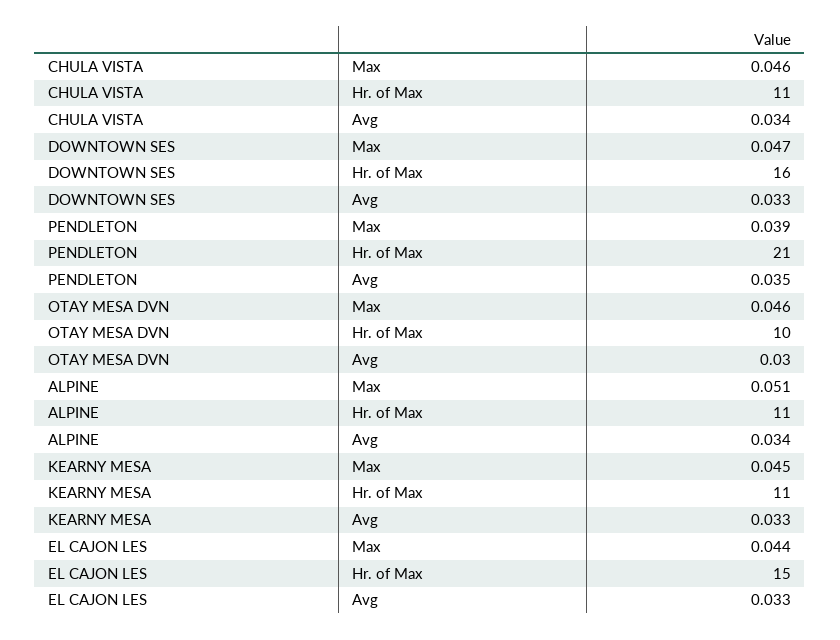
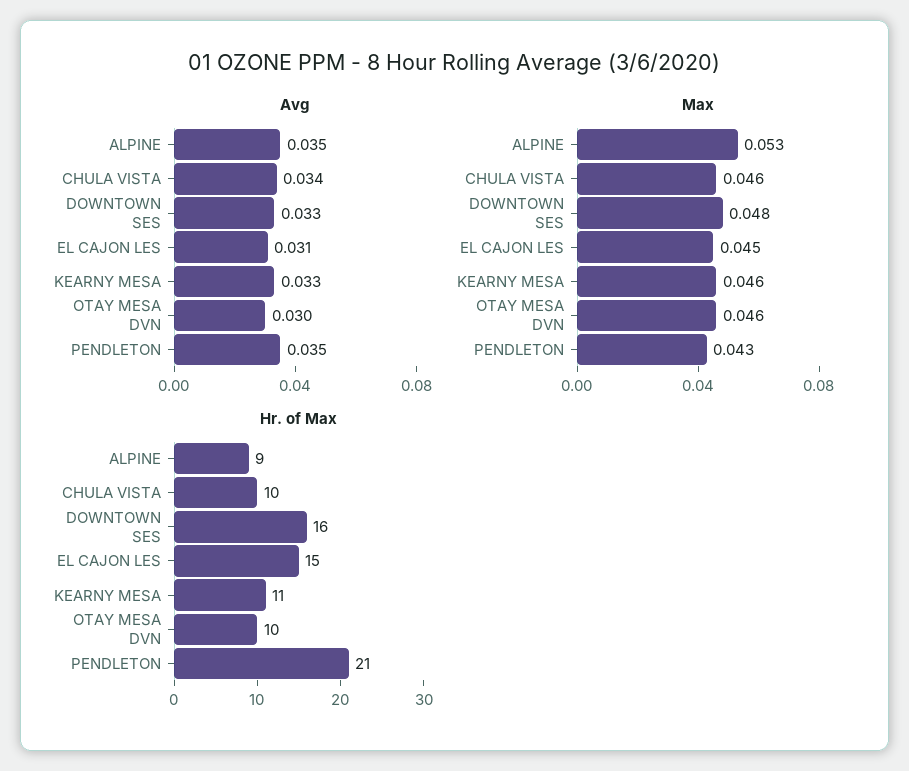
Hr. of Max, CHULA VISTA: 11 -> 10
Max, DOWNTOWN SES: 0.047 -> 0.048
Max, PENDLETON: 0.039 -> 0.043
Max, ALPINE: 0.051 -> 0.053
Hr. of Max, ALPINE: 11 -> 9
Avg, ALPINE: 0.034 -> 0.035
Max, KEARNY MESA: 0.045 -> 0.046
Max, EL CAJON LES: 0.044 -> 0.045
Avg, EL CAJON LES: 0.033 -> 0.031

